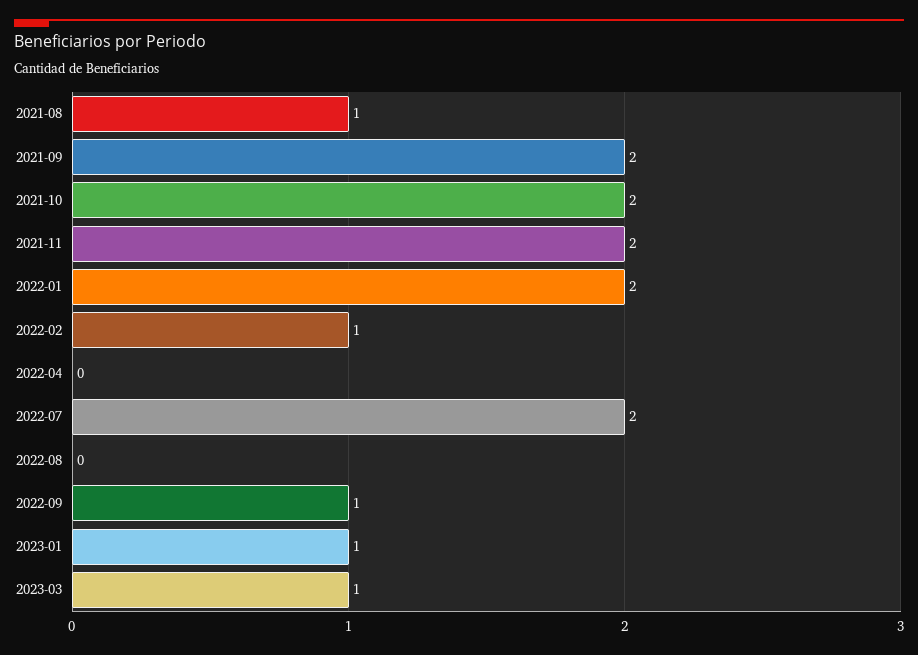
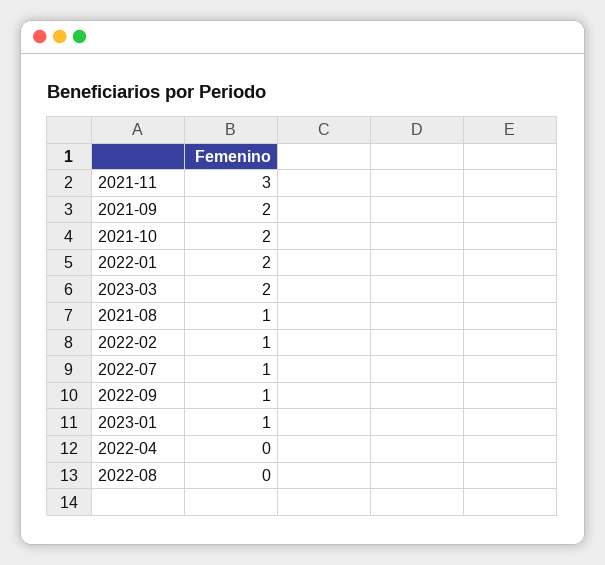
2021-11: 2 -> 3
2022-07: 2 -> 1
2023-03: 1 -> 2

